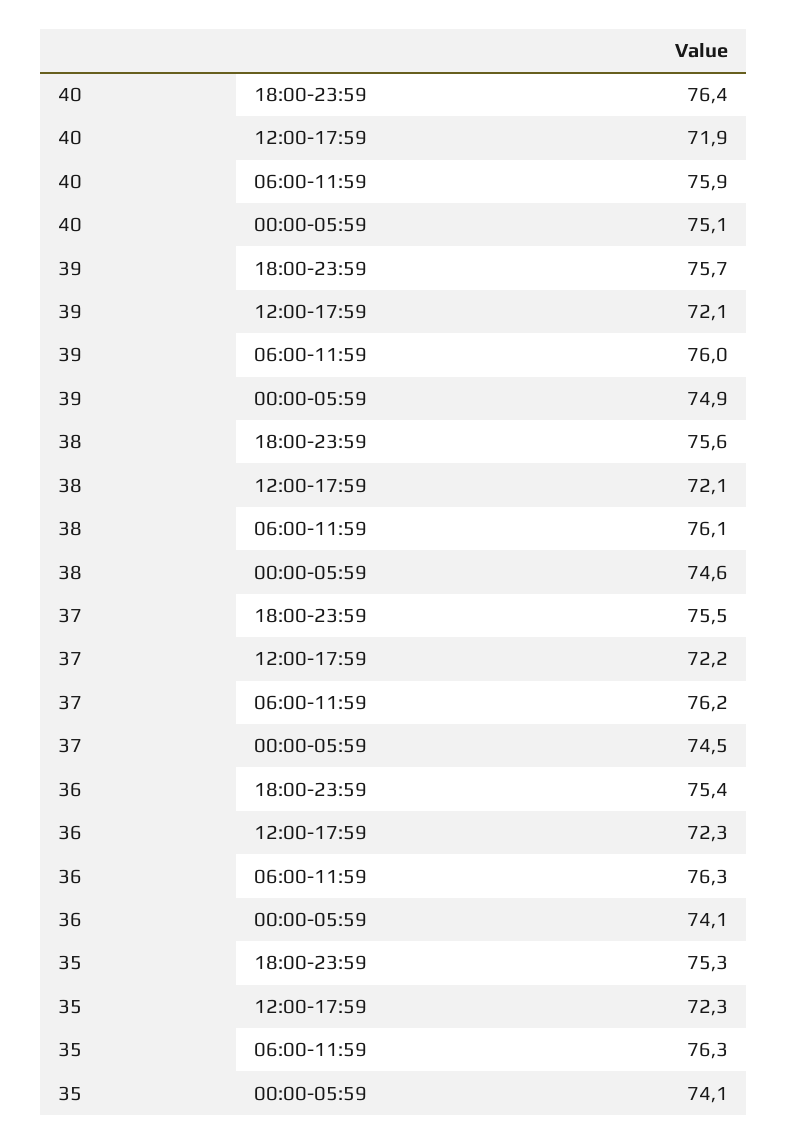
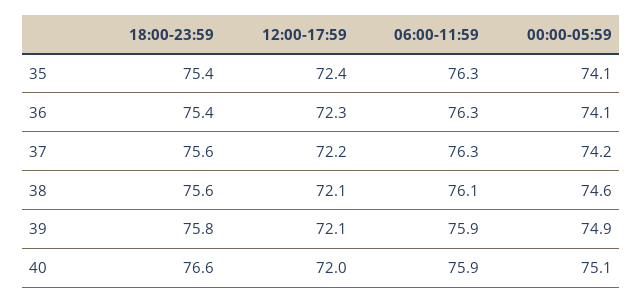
40, 18:00-23:59: 76.4 -> 76.6
40, 12:00-17:59: 71.9 -> 72
39, 18:00-23:59: 75.7 -> 75.8
39, 06:00-11:59: 76 -> 75.9
37, 18:00-23:59: 75.5 -> 75.6
37, 06:00-11:59: 76.2 -> 76.3
37, 00:00-05:59: 74.5 -> 74.2
35, 18:00-23:59: 75.3 -> 75.4
35, 12:00-17:59: 72.3 -> 72.4

